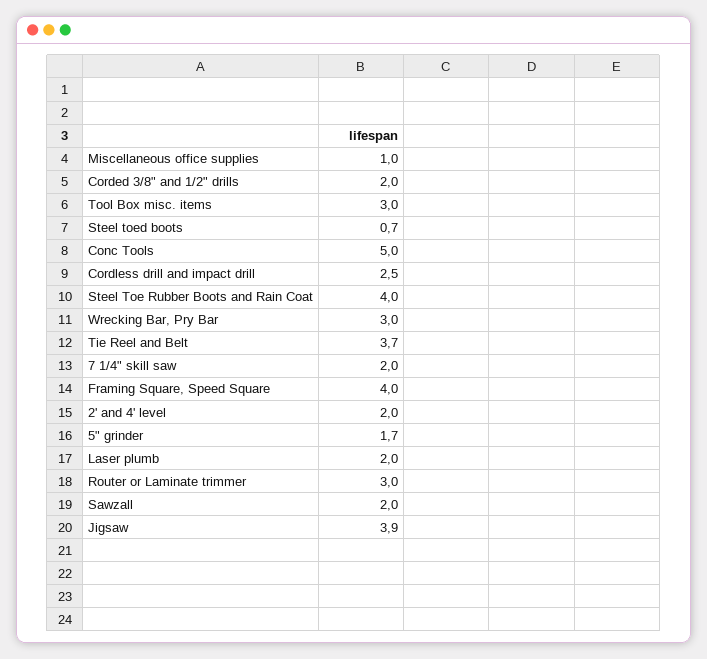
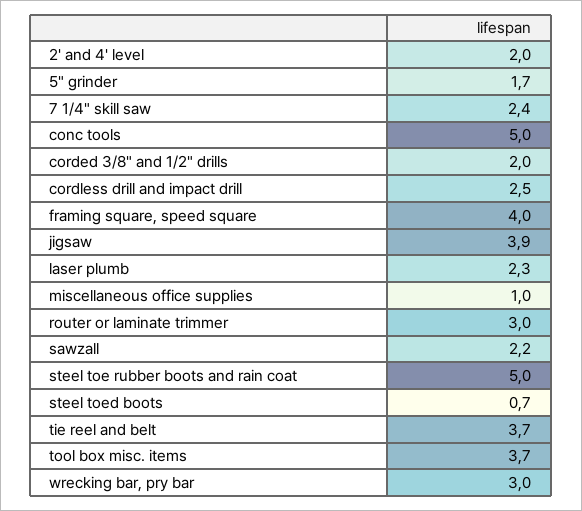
Tool Box misc. items: 3 -> 3.7
Steel Toe Rubber Boots and Rain Coat: 4 -> 5
7 1/4" skill saw: 2 -> 2.4
Laser plumb: 2 -> 2.3
Sawzall: 2 -> 2.2

